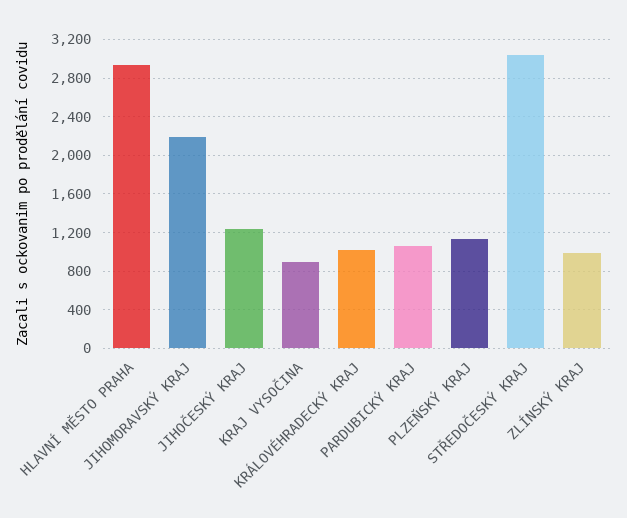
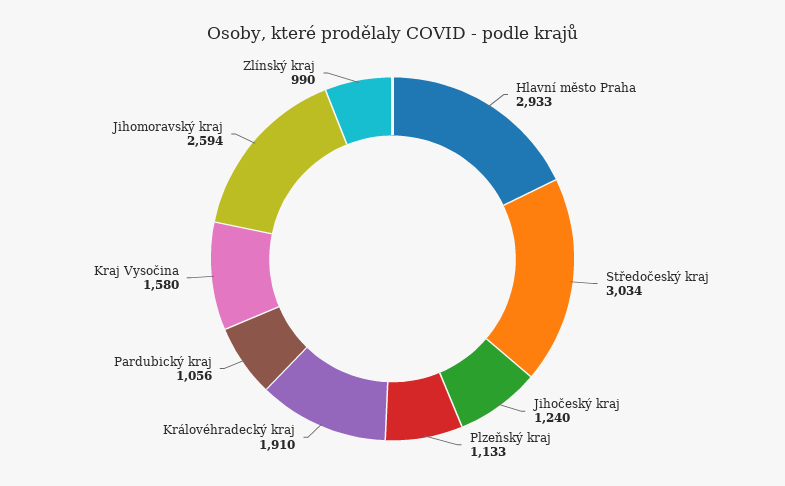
JIHOMORAVSKÝ KRAJ: 2200 -> 2594
KRAJ VYSOČINA: 900 -> 1580
KRÁLOVÉHRADECKÝ KRAJ: 1000 -> 1910

